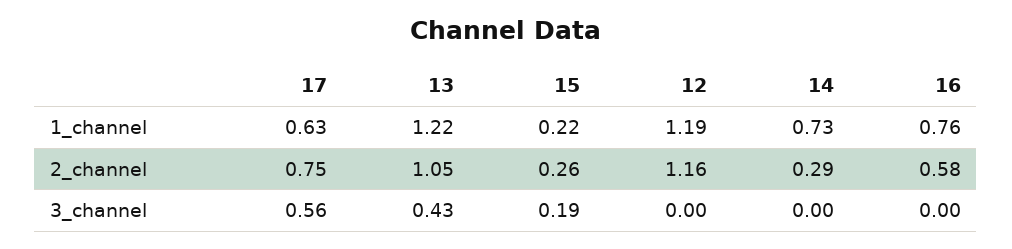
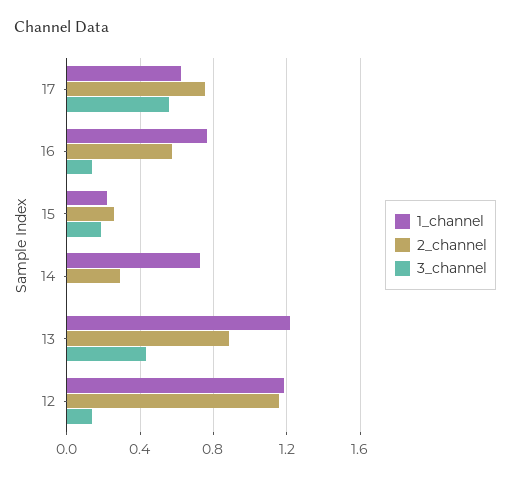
2_channel, 13: 1.05 -> 0.9
3_channel, 12: 0 -> 0.15
3_channel, 16: 0 -> 0.15

